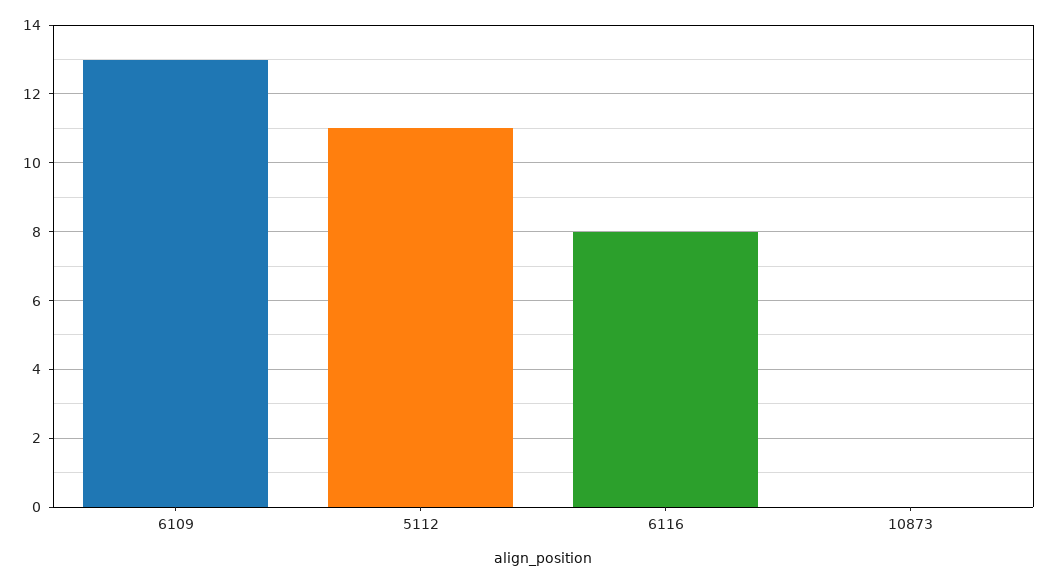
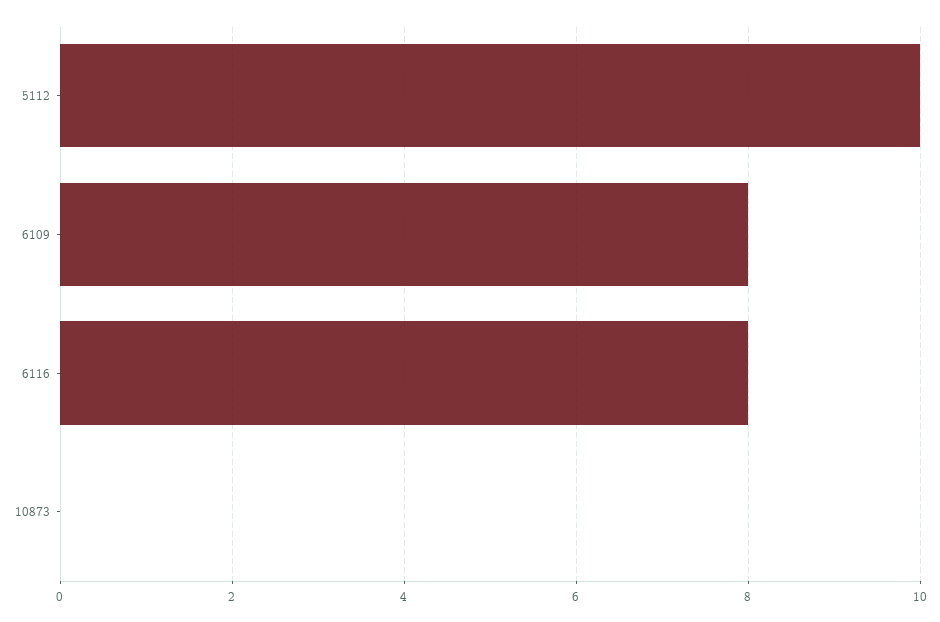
6109: 13 -> 8
5112: 11 -> 10

